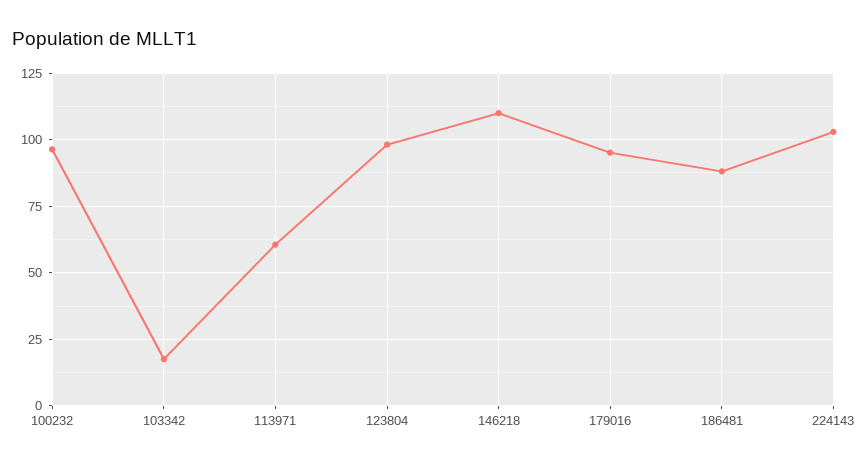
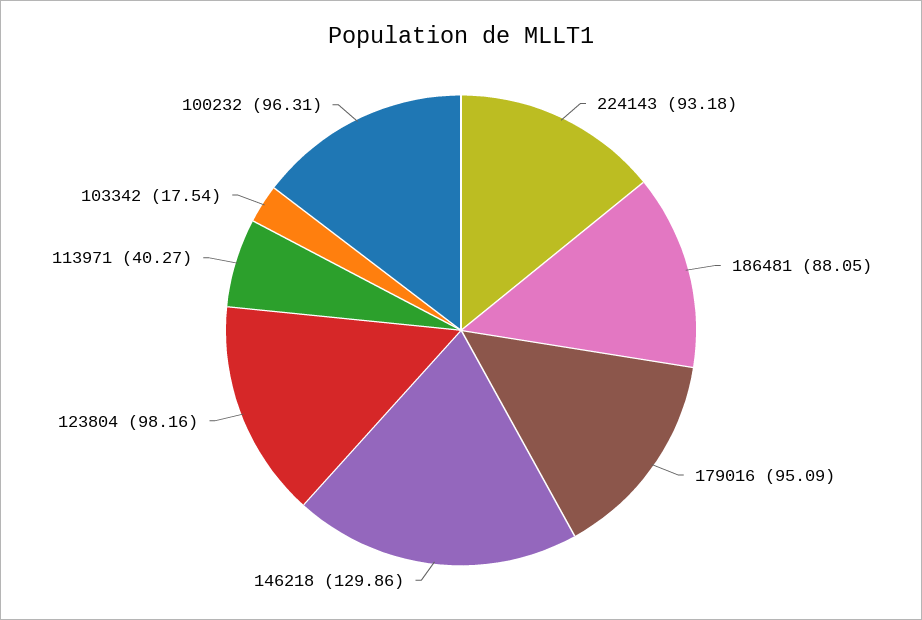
113971: 60 -> 40.27
146218: 110 -> 129.86
224143: 102.5 -> 93.18

